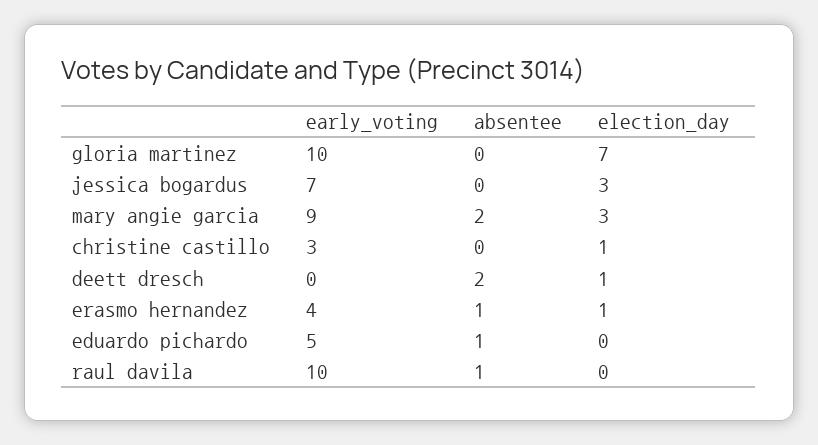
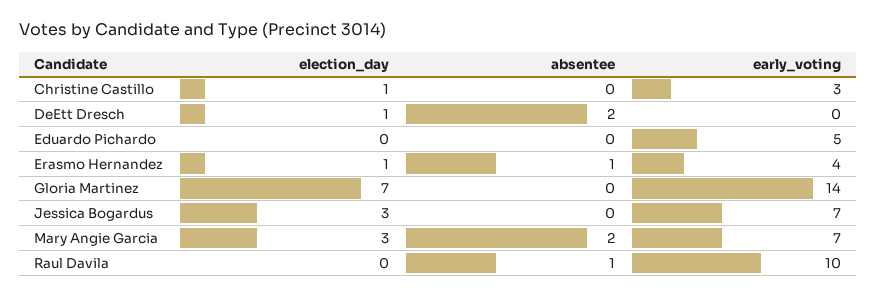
early_voting, gloria martinez: 10 -> 14
early_voting, mary angie garcia: 9 -> 7
absentee, eduardo pichardo: 1 -> 0

